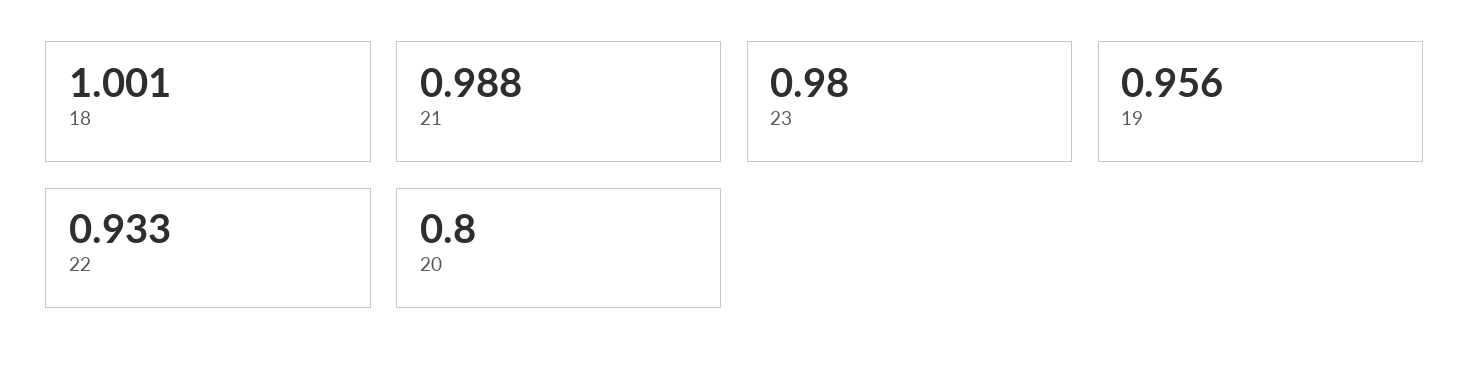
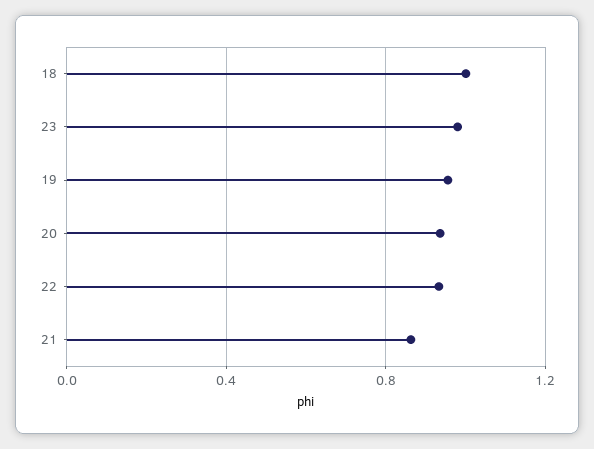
21: 0.988 -> 0.85
20: 0.8 -> 0.95

